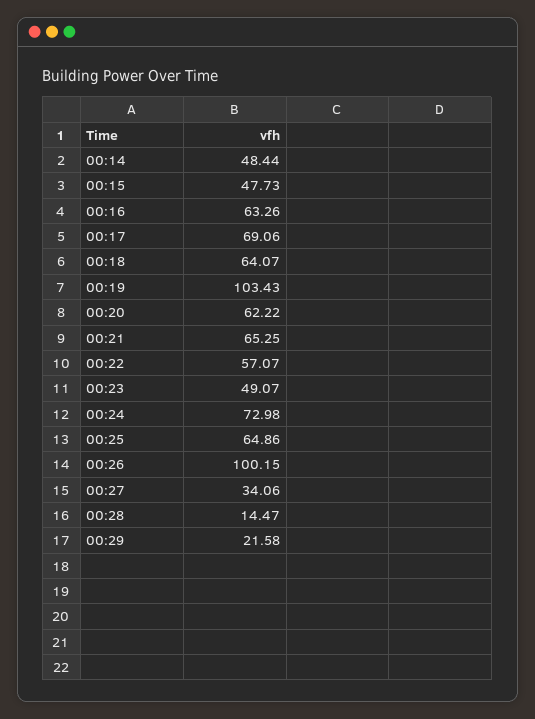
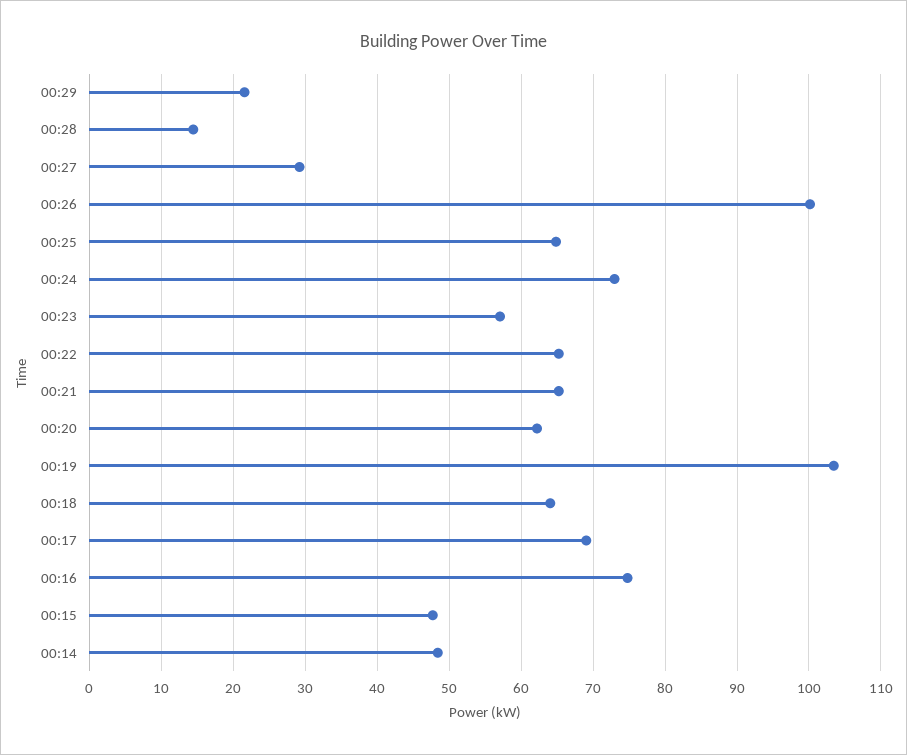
00:16: 63.26 -> 75
00:22: 57.07 -> 65
00:23: 49.07 -> 57
00:27: 34.06 -> 29

